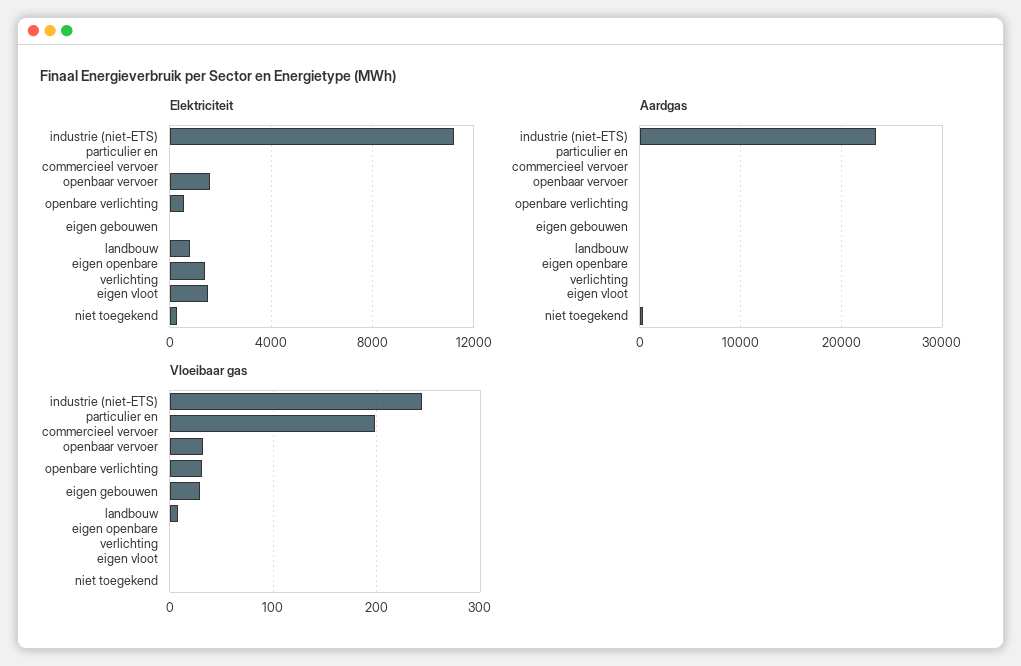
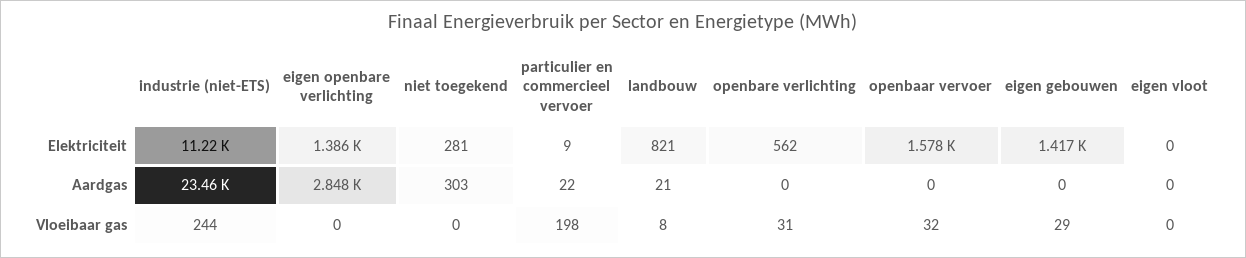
Elektriciteit, eigen gebouwen: 0 -> 1417
Elektriciteit, eigen vloot: 1500 -> 0
Aardgas, eigen openbare verlichting: 0 -> 2848

